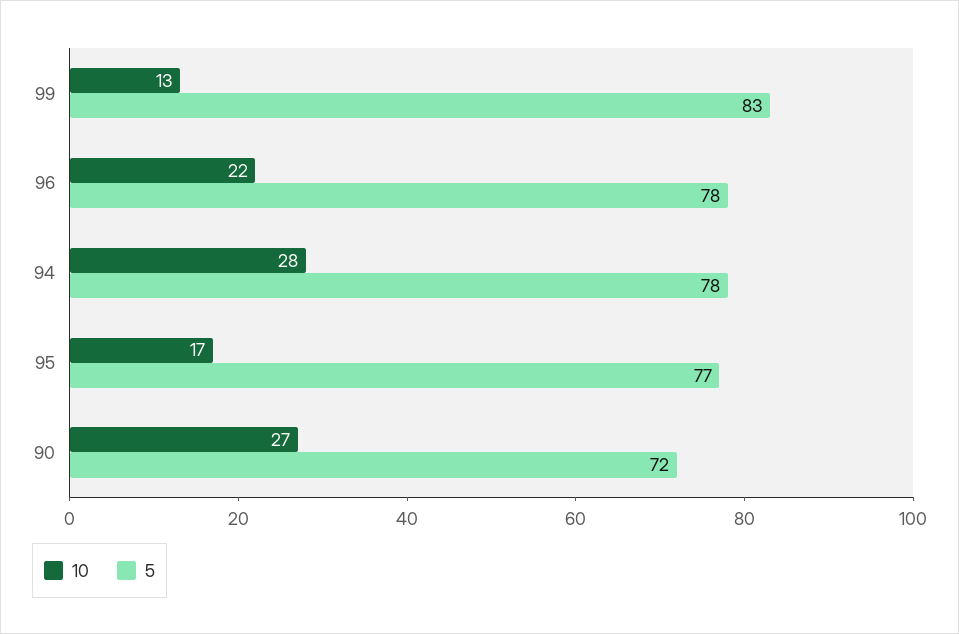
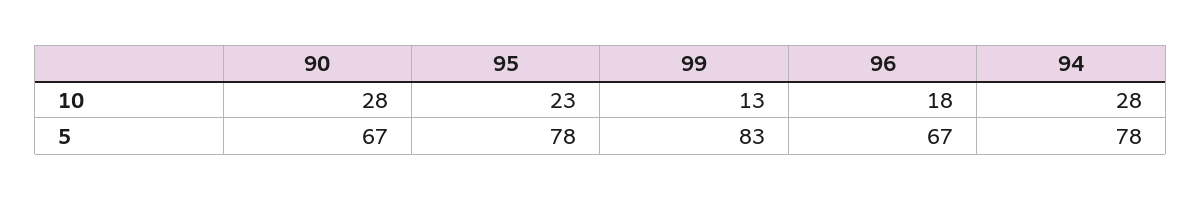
10, 96: 22 -> 18
5, 96: 78 -> 67
10, 95: 17 -> 23
5, 95: 77 -> 78
10, 90: 27 -> 28
5, 90: 72 -> 67

